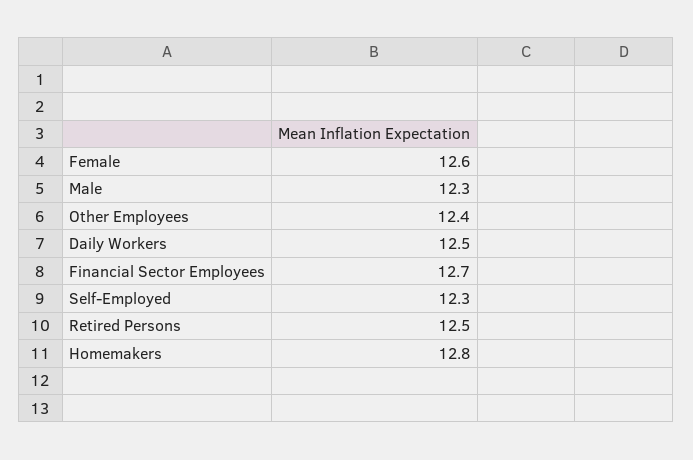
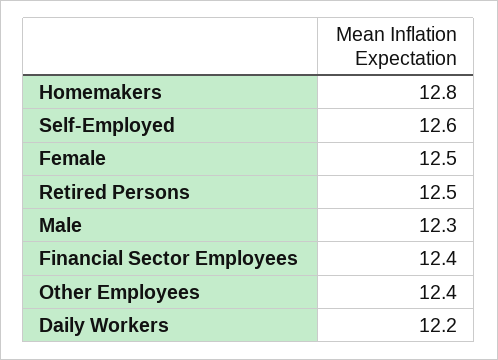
Female: 12.6 -> 12.5
Daily Workers: 12.5 -> 12.2
Financial Sector Employees: 12.7 -> 12.4
Self-Employed: 12.3 -> 12.6

